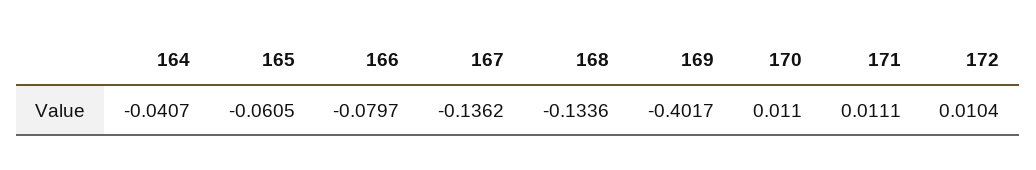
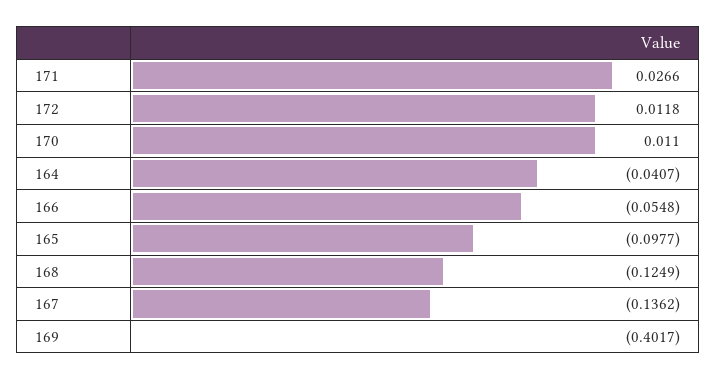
165: -0.0605 -> -0.0977
166: -0.0797 -> -0.0548
168: -0.1336 -> -0.1249
171: 0.0111 -> 0.0266
172: 0.0104 -> 0.0118

